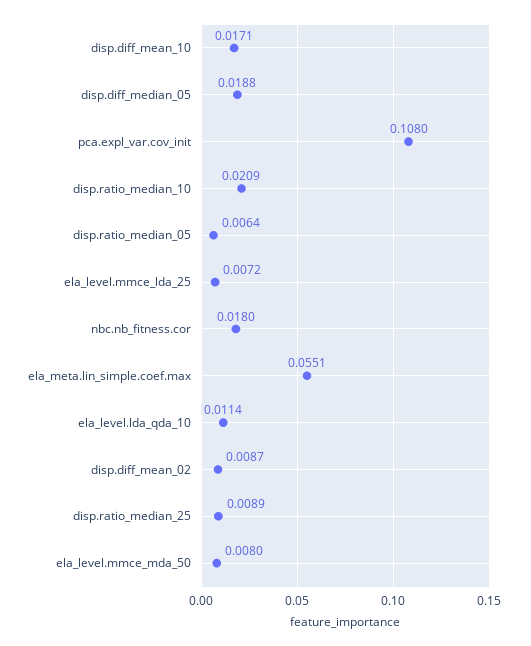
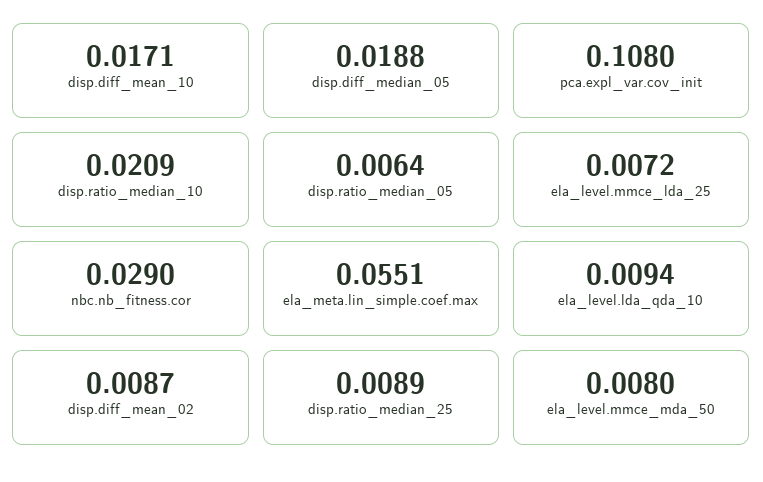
nbc.nb_fitness.cor: 0.018 -> 0.029
ela_level.lda_qda_10: 0.0114 -> 0.0094

